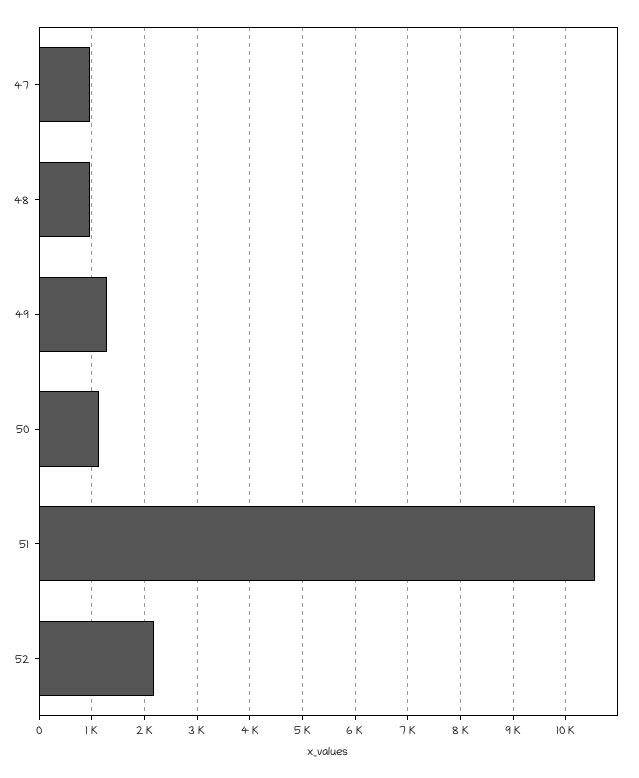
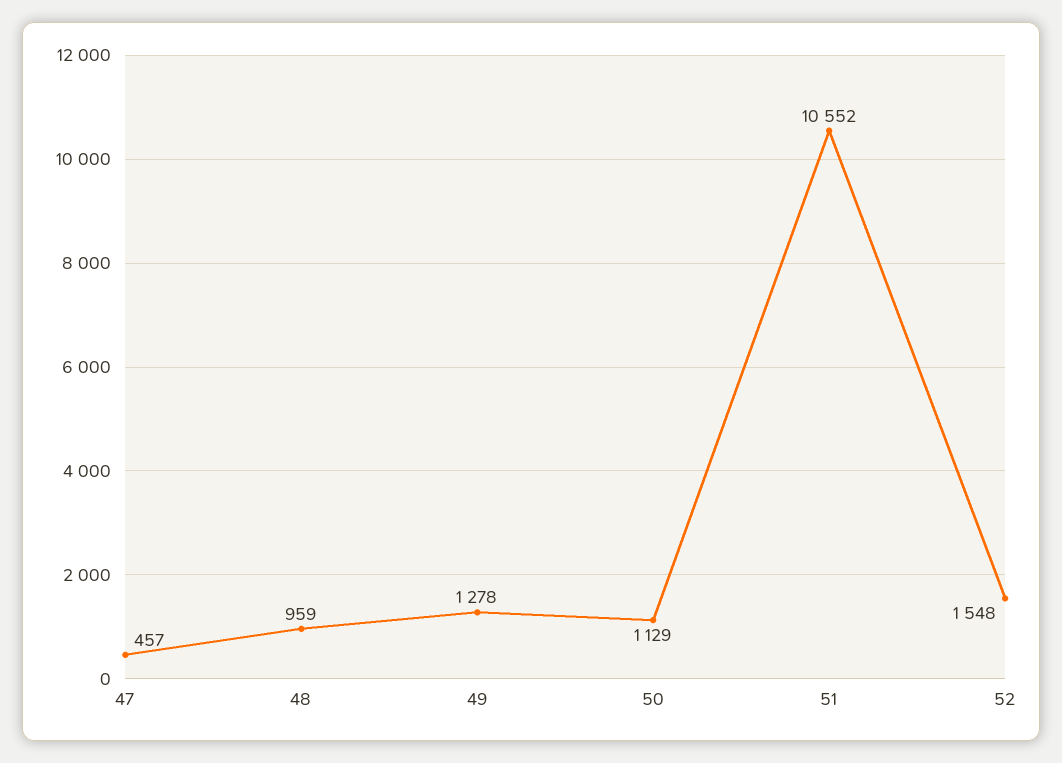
47: 1000 -> 457
52: 2200 -> 1548

